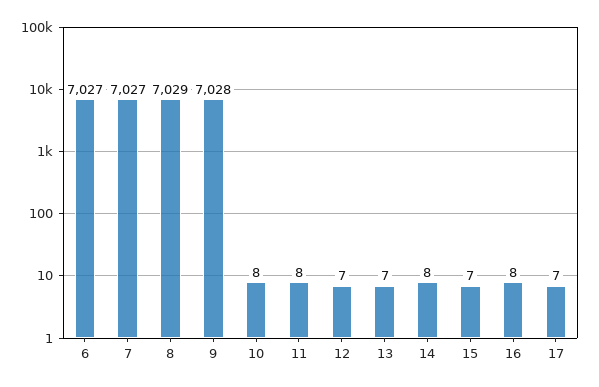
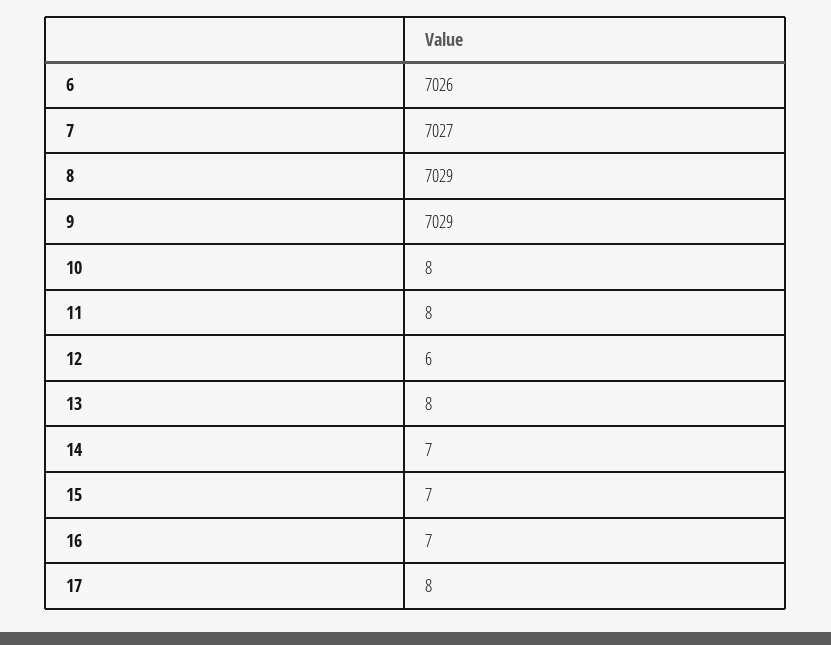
6: 7027 -> 7026
9: 7028 -> 7029
12: 7 -> 6
13: 7 -> 8
14: 8 -> 7
16: 8 -> 7
17: 7 -> 8

